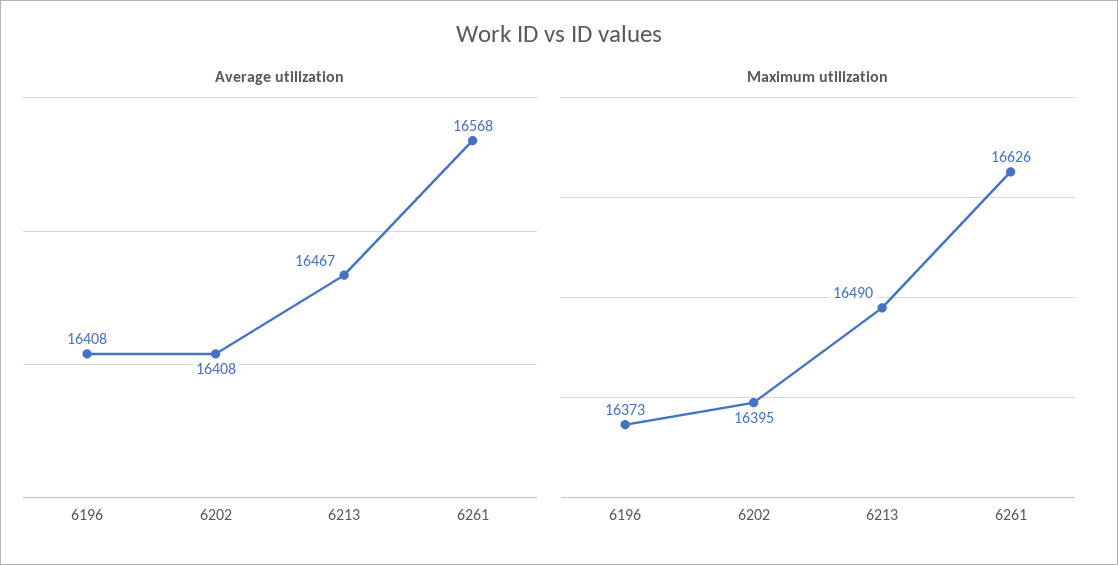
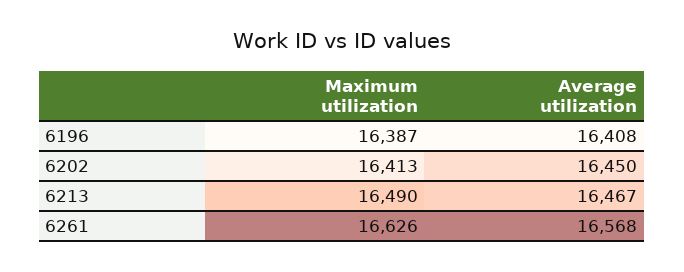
Average utilization, 6202: 16408 -> 16450
Maximum utilization, 6196: 16373 -> 16387
Maximum utilization, 6202: 16395 -> 16413

